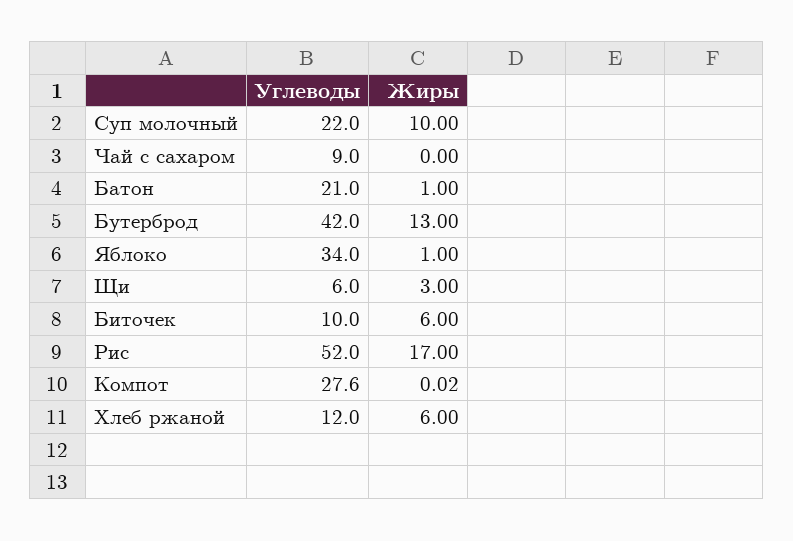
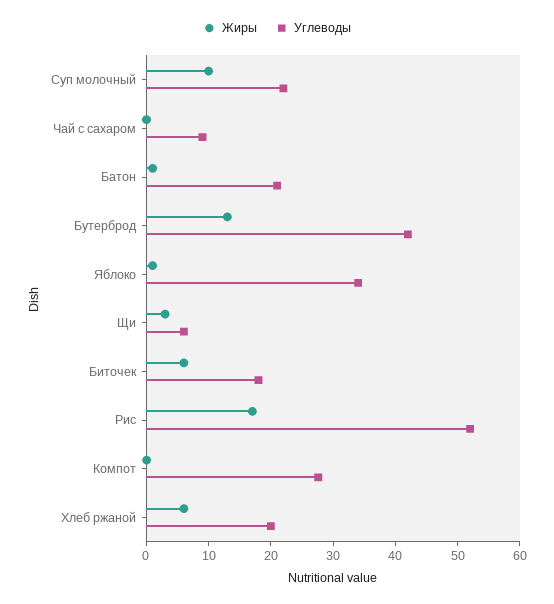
Углеводы, Биточек: 10 -> 18
Углеводы, Хлеб ржаной: 12 -> 20

